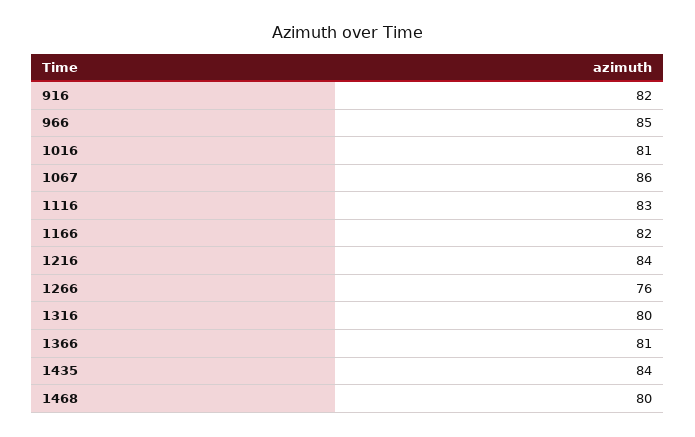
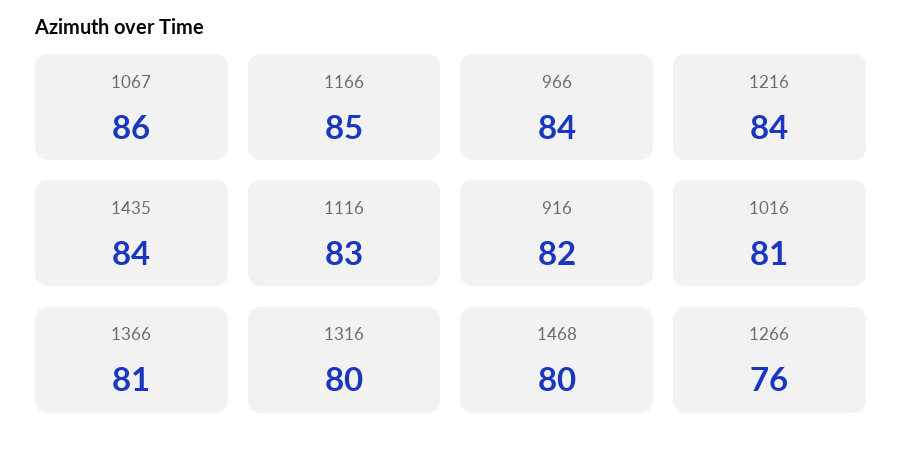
966: 85 -> 84
1166: 82 -> 85

